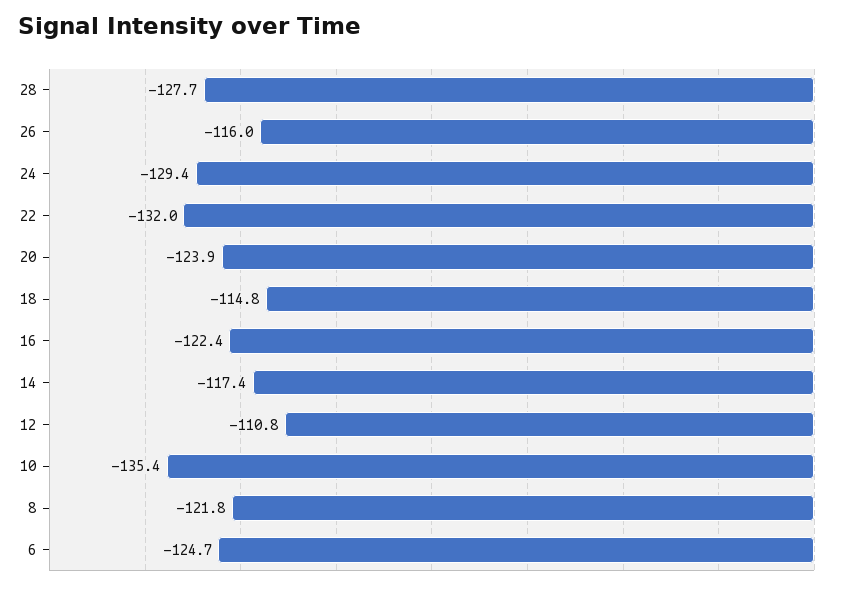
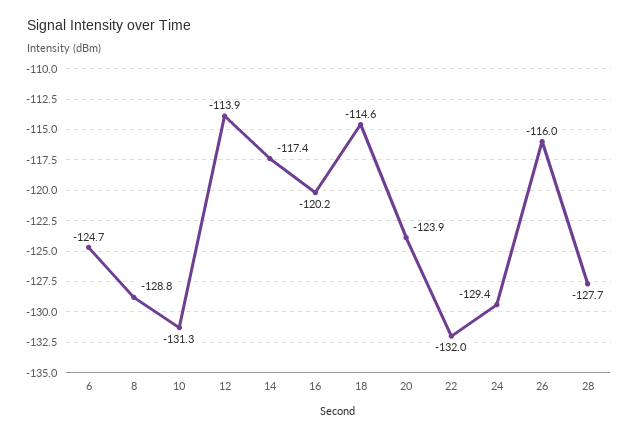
18: -114.8 -> -114.6
16: -122.4 -> -120.2
12: -110.8 -> -113.9
10: -135.4 -> -131.3
8: -121.8 -> -128.8

